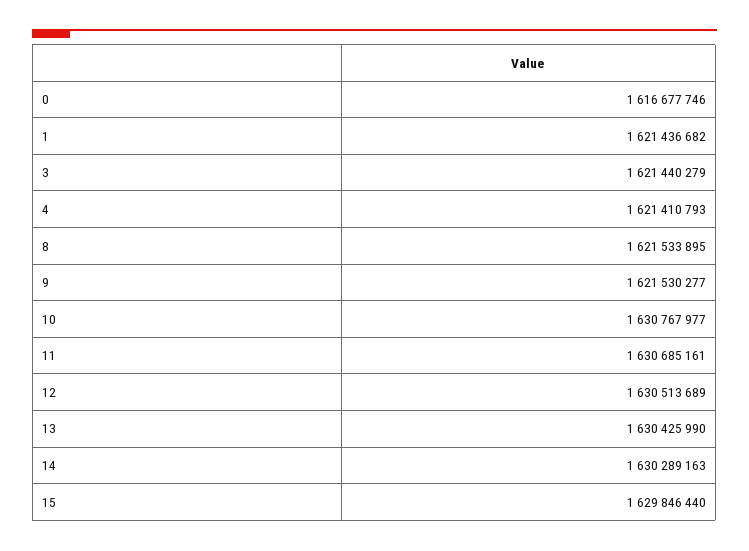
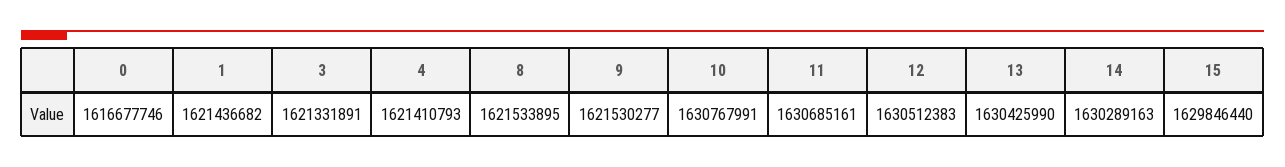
3: 1621440279 -> 1621331891
10: 1630767977 -> 1630767991
12: 1630513689 -> 1630512383

